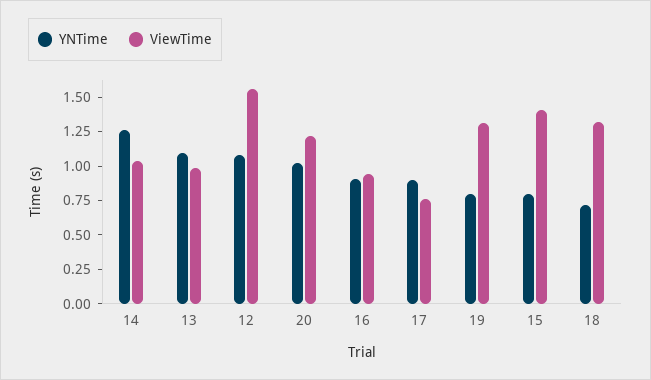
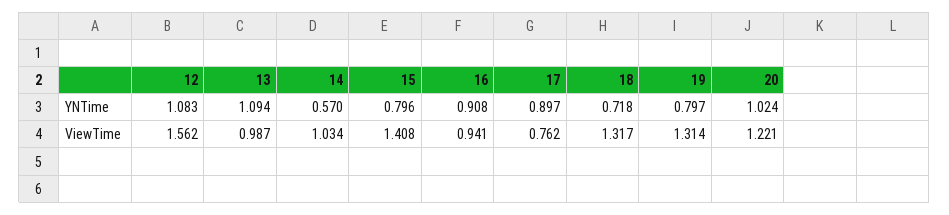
YNTime, 14: 1.25 -> 0.57

